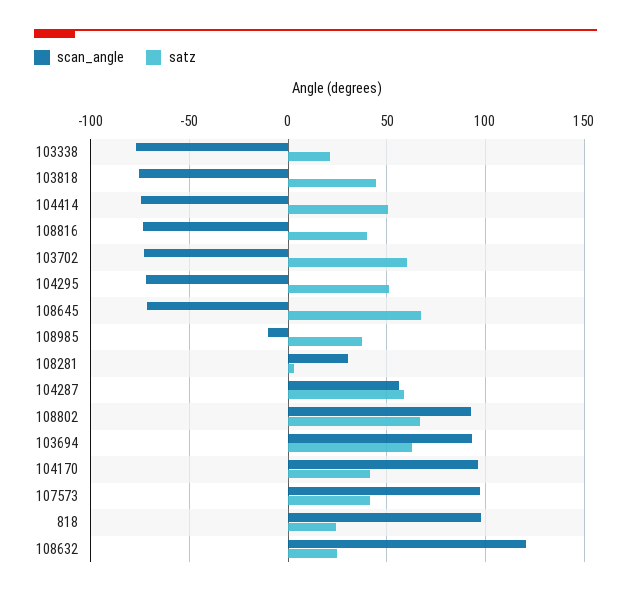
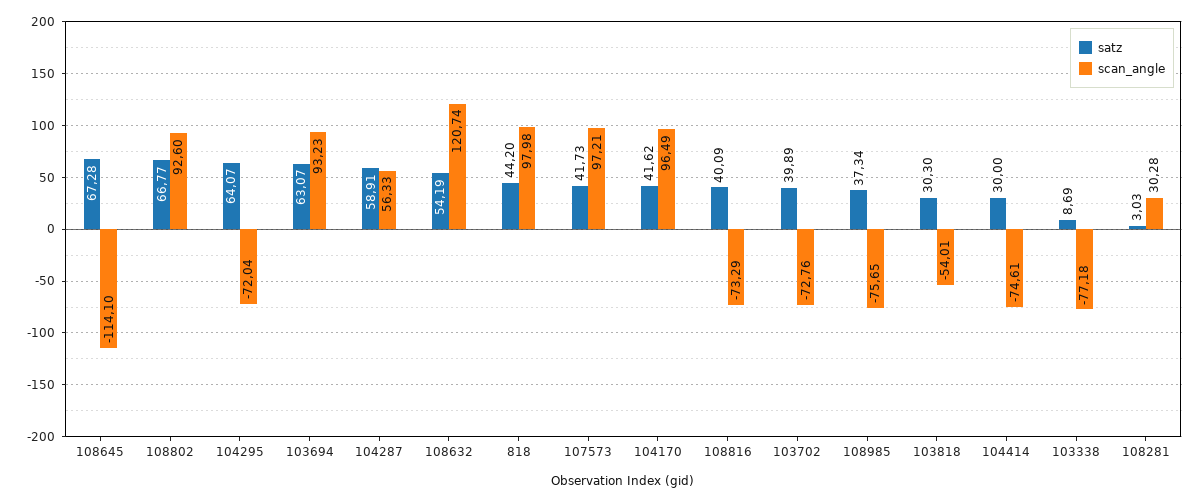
satz, 103338: 20 -> 8.69
scan_angle, 103818: -75 -> -54.01
satz, 103818: 45 -> 30.3
satz, 104414: 50 -> 30
satz, 103702: 60 -> 39.89
satz, 104295: 50 -> 64.07
scan_angle, 108645: -70 -> -114.1
scan_angle, 108985: -10 -> -75.65
satz, 818: 25 -> 44.2
satz, 108632: 25 -> 54.19

